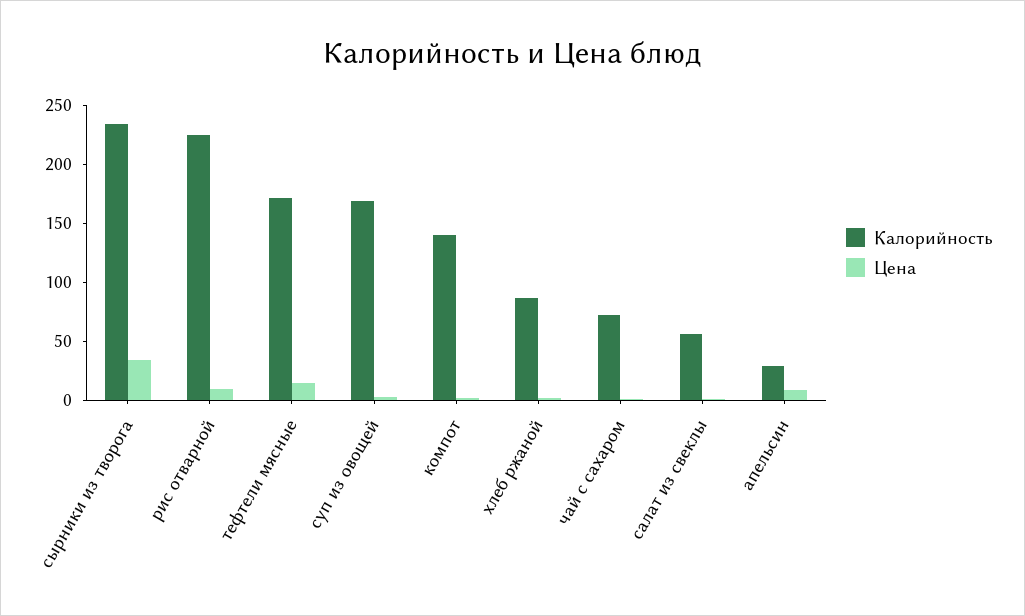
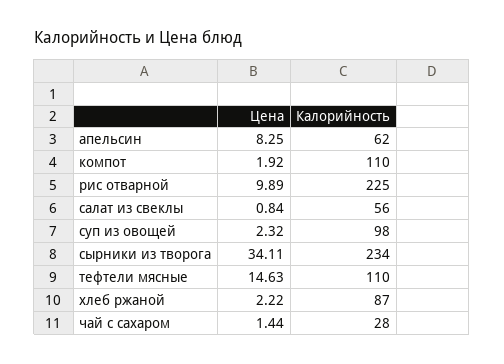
Калорийность, тефтели мясные: 170 -> 110
Калорийность, суп из овощей: 170 -> 98
Калорийность, компот: 140 -> 110
Калорийность, чай с сахаром: 70 -> 28
Калорийность, апельсин: 30 -> 62

